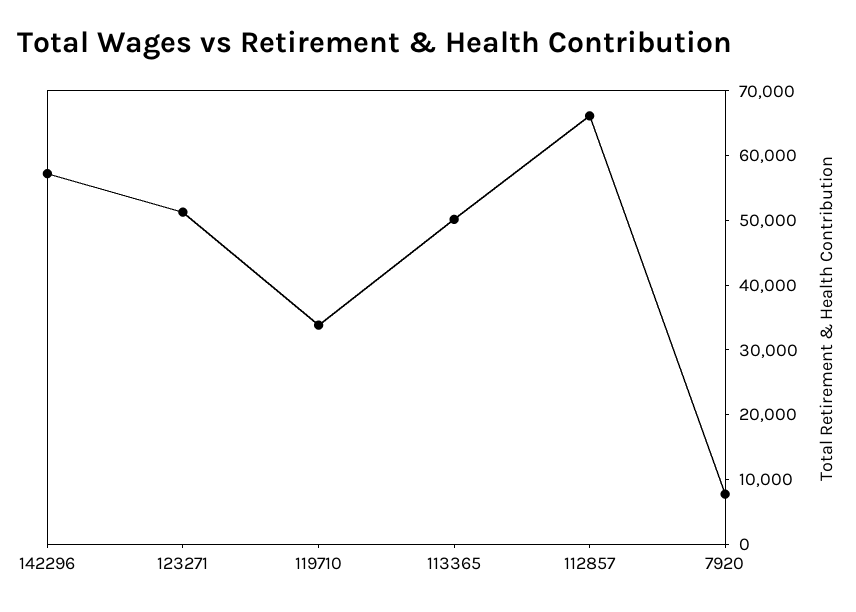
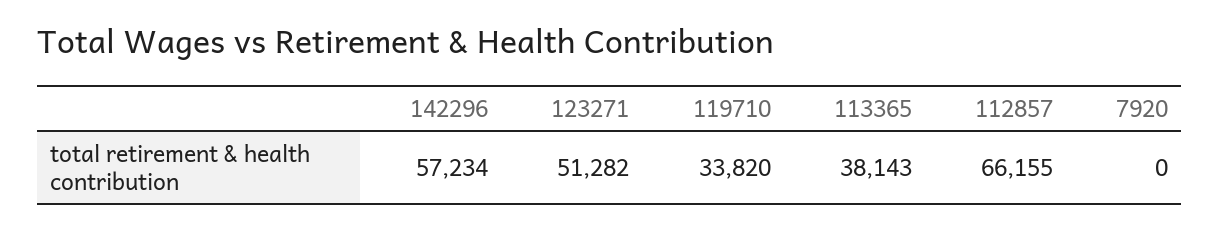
113365: 50000 -> 38143
7920: 8000 -> 0

